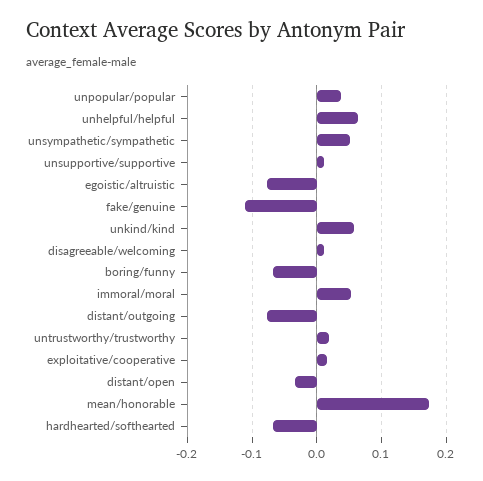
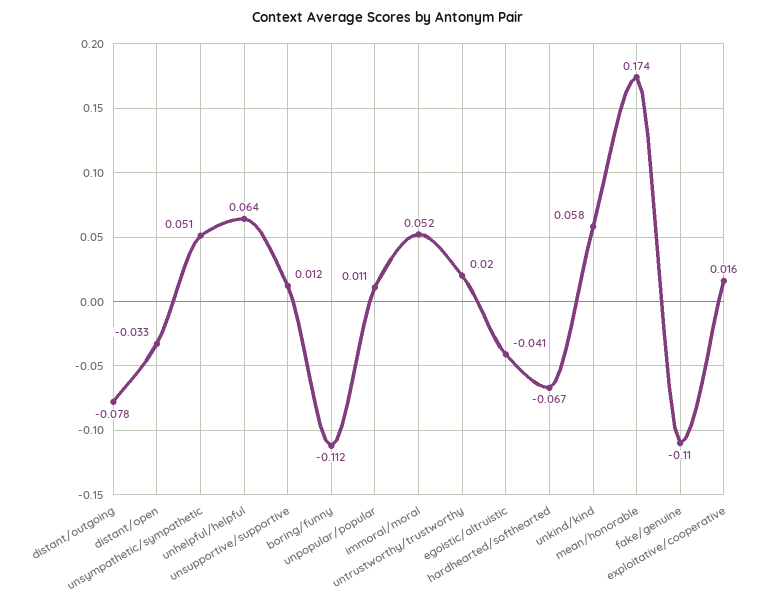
unpopular/popular: 0.04 -> 0.011
egoistic/altruistic: -0.08 -> -0.041
disagreeable/welcoming: 0.01 -> none
boring/funny: -0.07 -> -0.112

